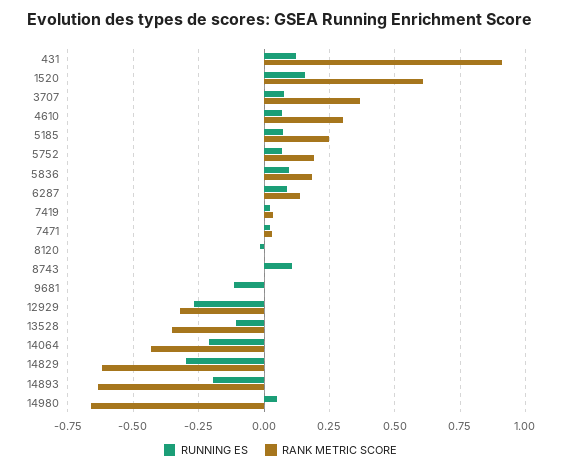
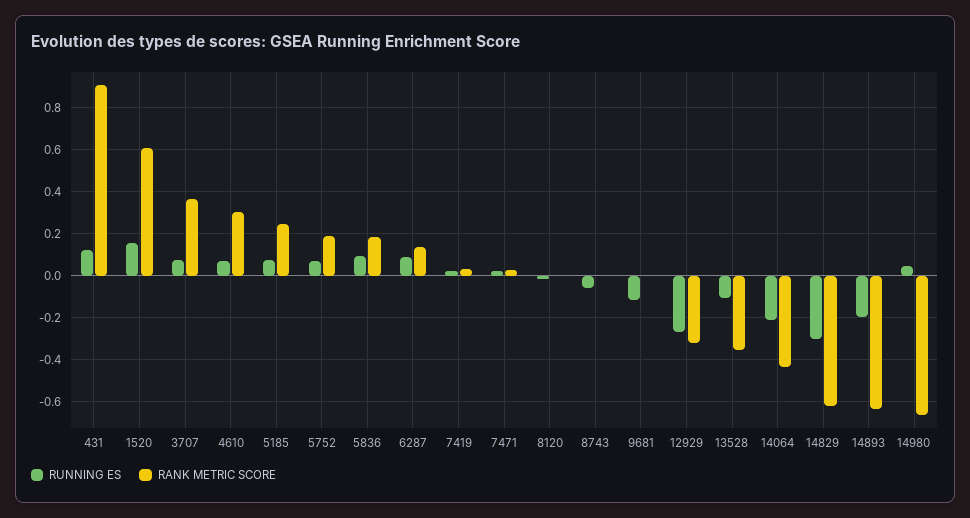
RUNNING ES, 8743: 0.1 -> -0.05

